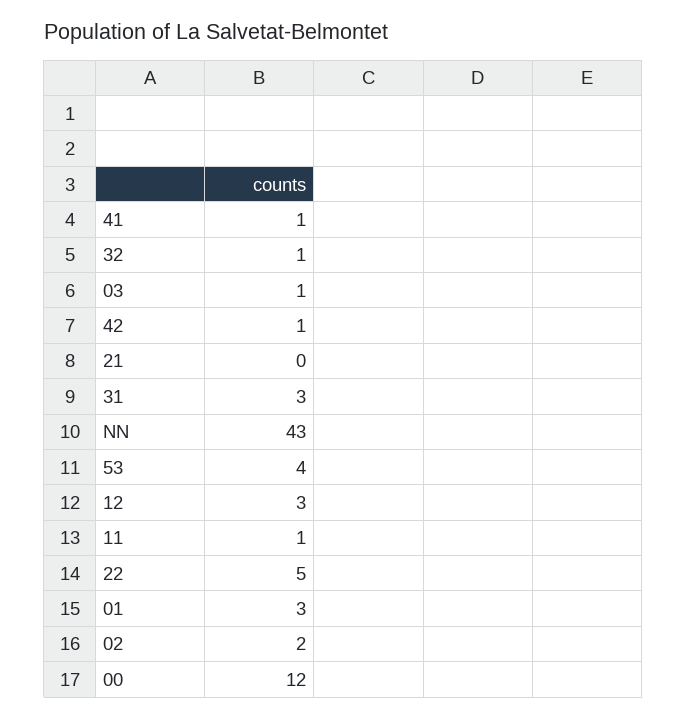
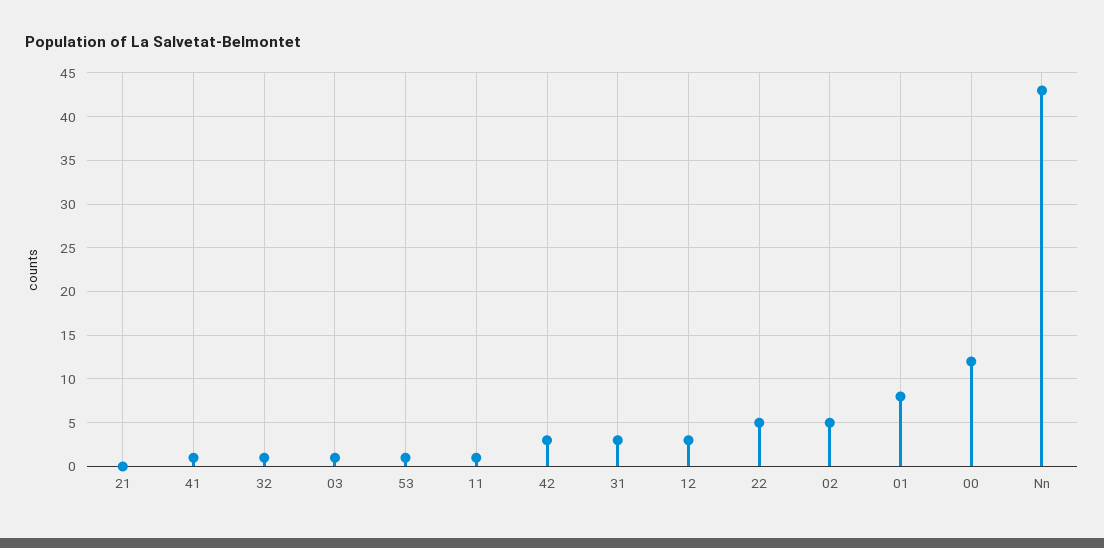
42: 1 -> 3
53: 4 -> 1
01: 3 -> 8
02: 2 -> 5

